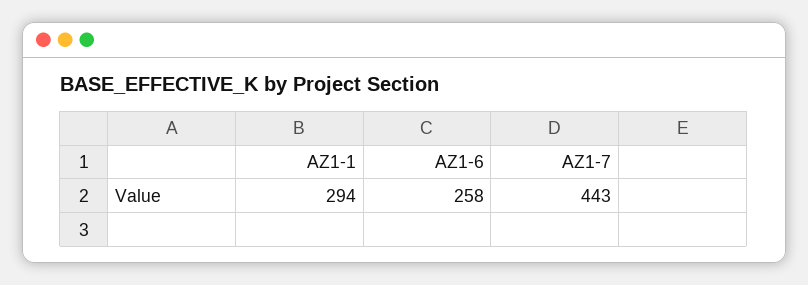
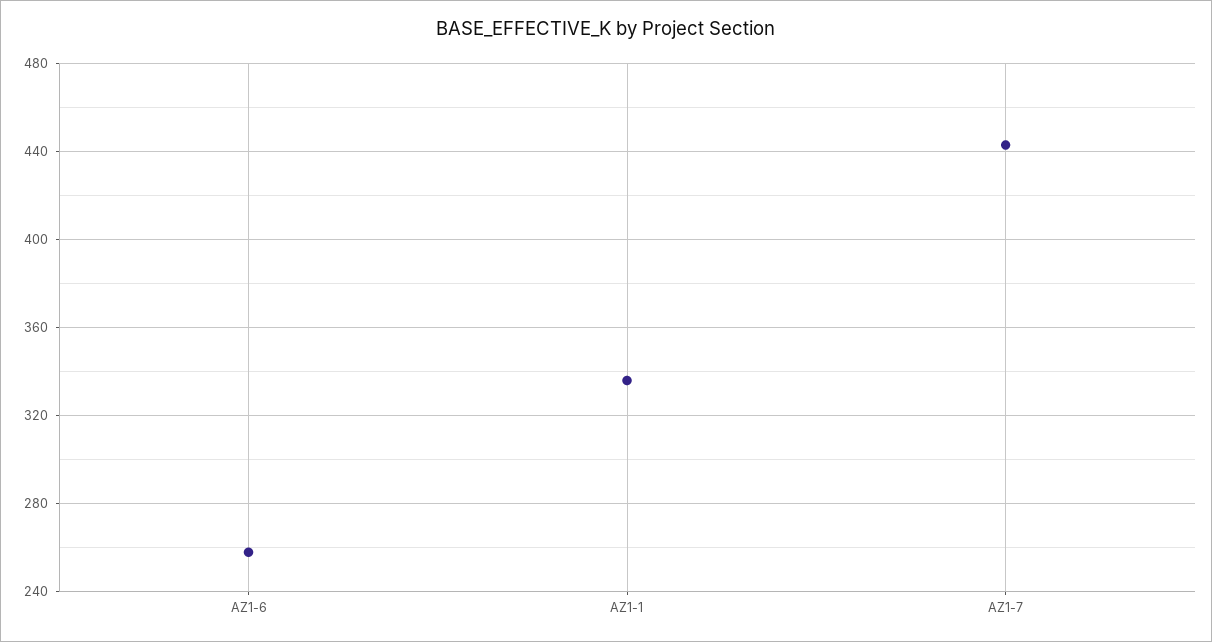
AZ1-1: 294 -> 335

